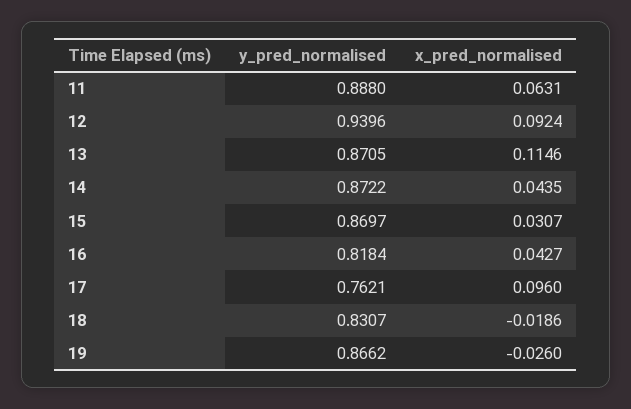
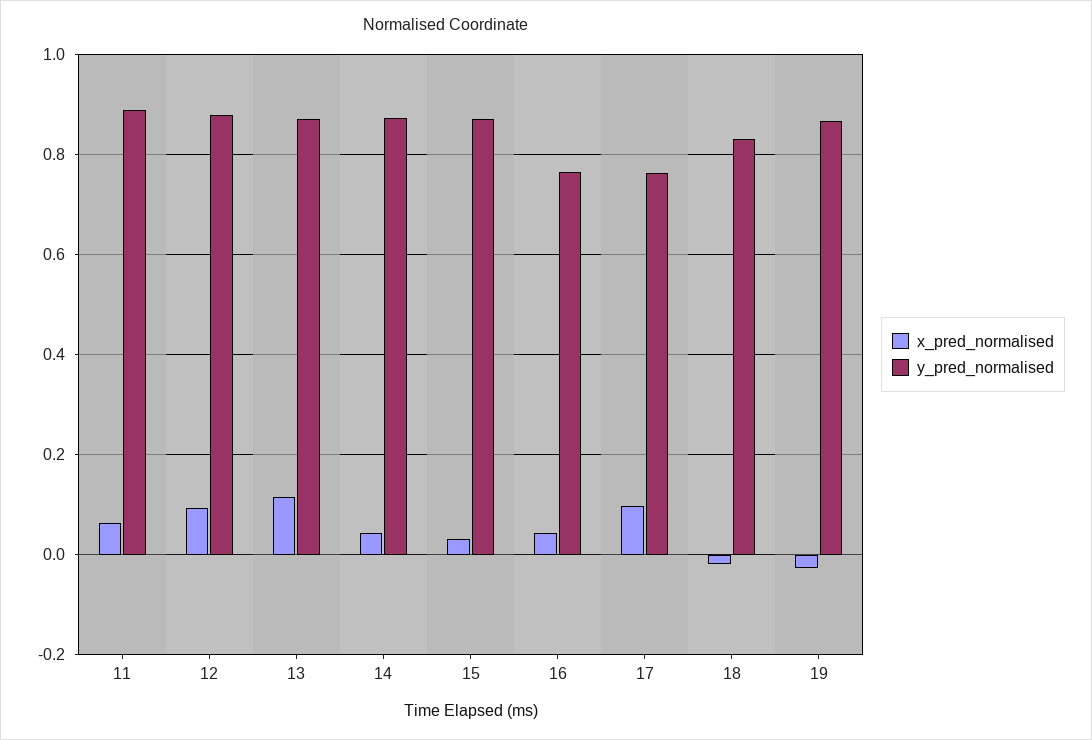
y_pred_normalised, 12: 0.9396 -> 0.88
y_pred_normalised, 16: 0.8184 -> 0.76

